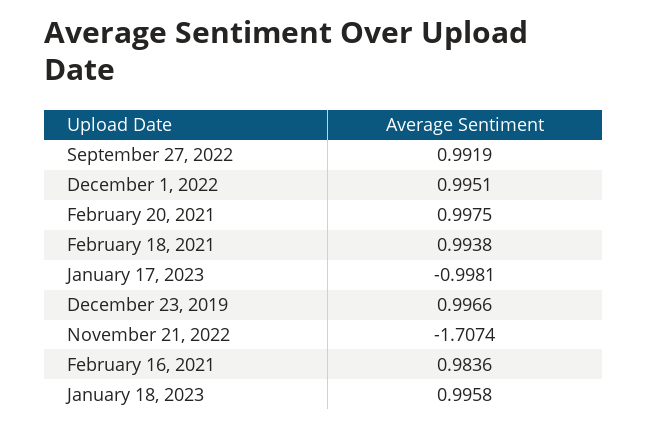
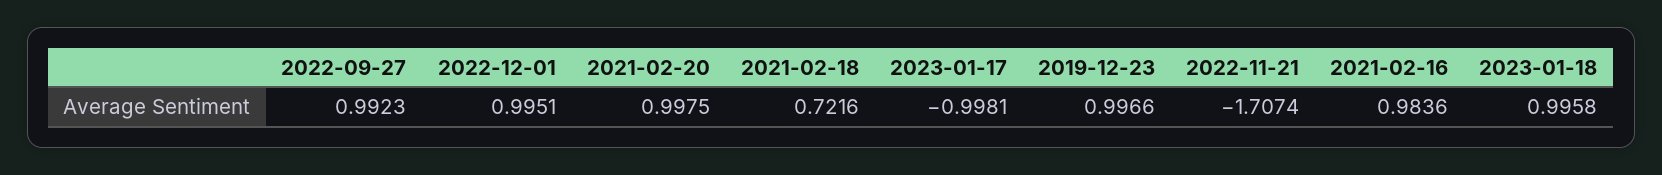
September 27, 2022: 0.9919 -> 0.9923
February 18, 2021: 0.9938 -> 0.7216

